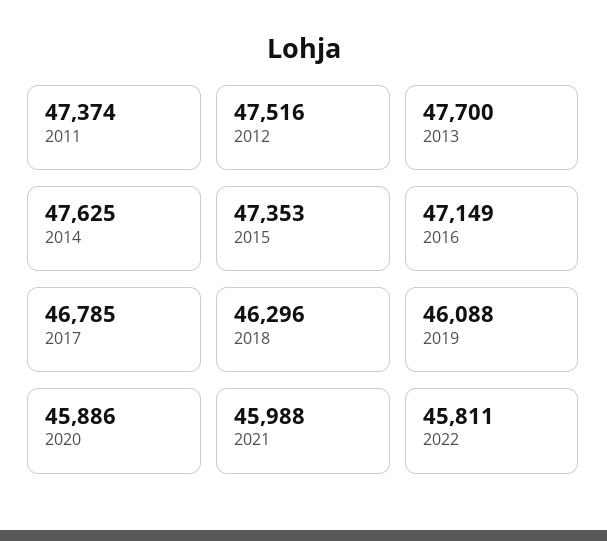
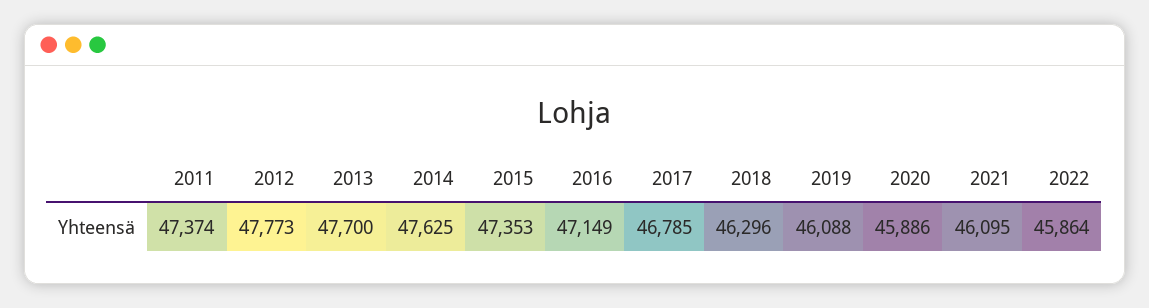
2012: 47516 -> 47773
2021: 45988 -> 46095
2022: 45811 -> 45864

